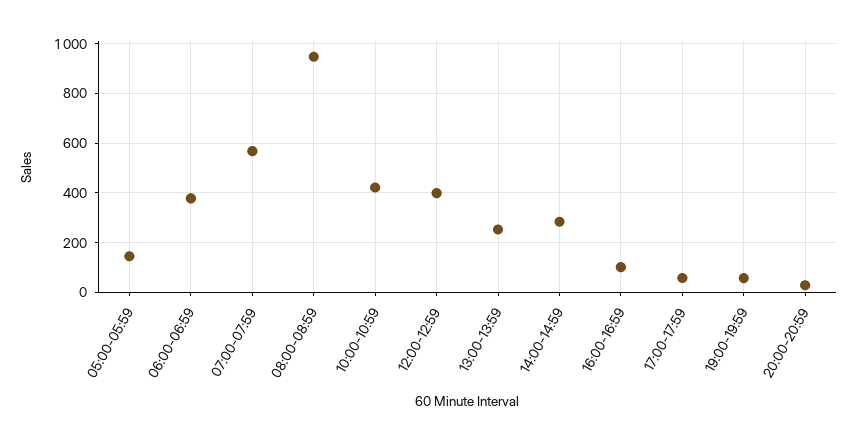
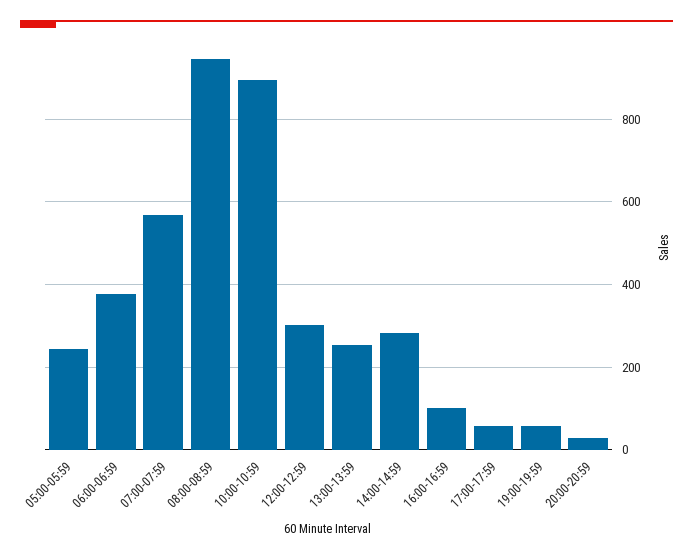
05:00-05:59: 150 -> 240
10:00-10:59: 425 -> 900
12:00-12:59: 400 -> 300

